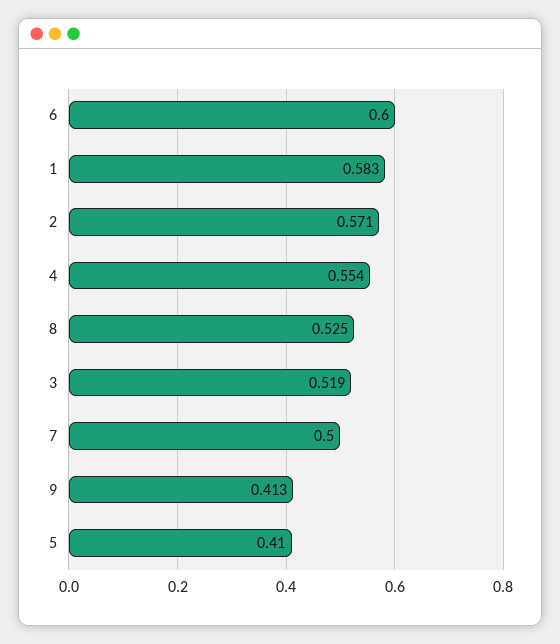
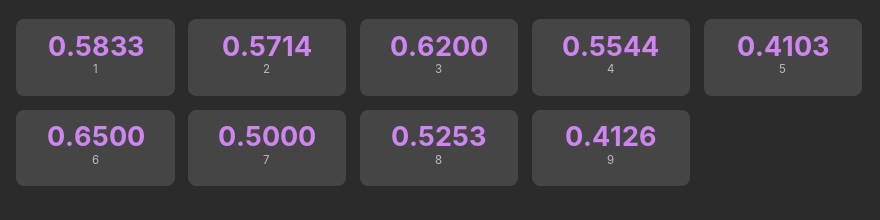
6: 0.6 -> 0.65
3: 0.519 -> 0.62

